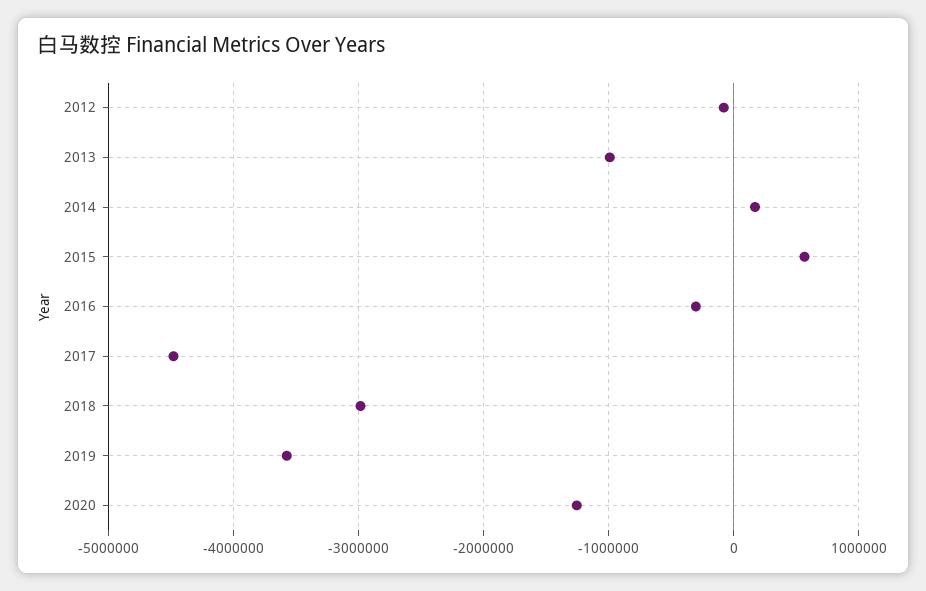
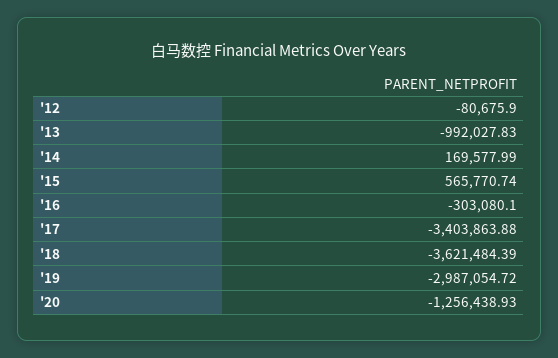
2017: -4500000 -> -3403863.88
2018: -3000000 -> -3621484.39
2019: -3600000 -> -2987054.72

